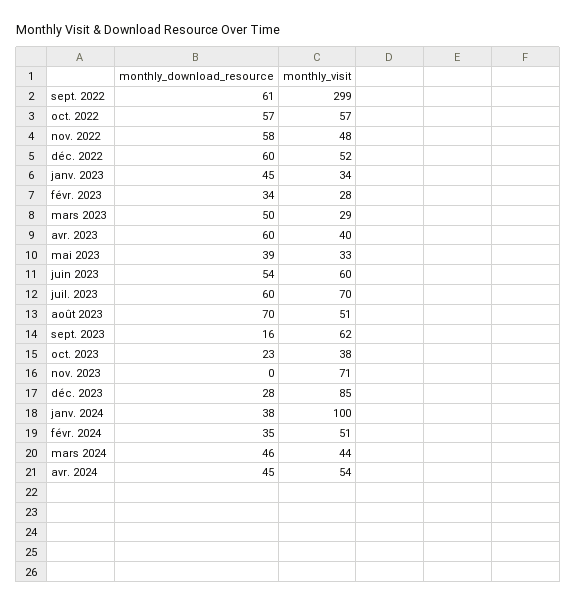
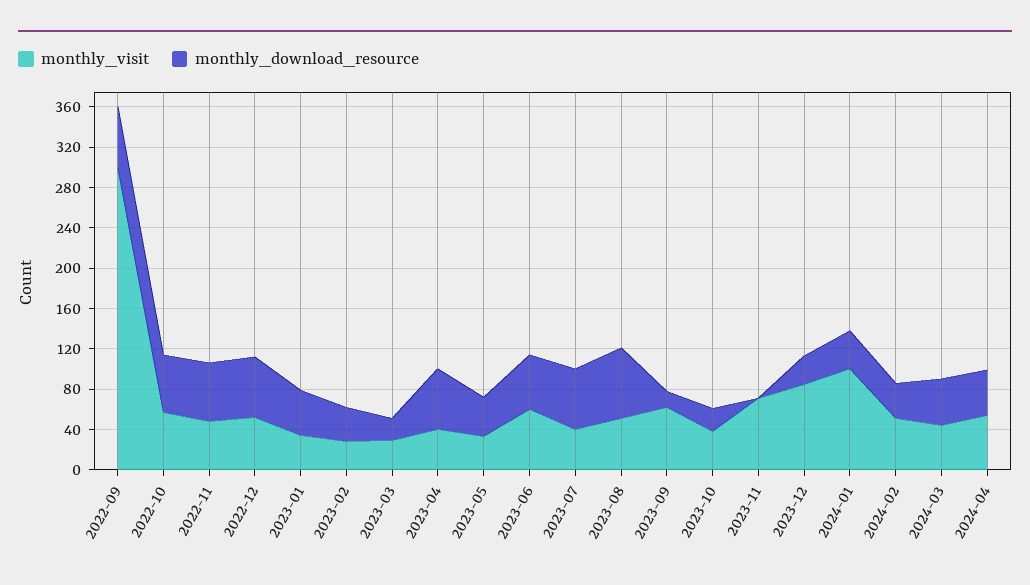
monthly_download_resource, mars 2023: 50 -> 20
monthly_visit, juil. 2023: 70 -> 40

